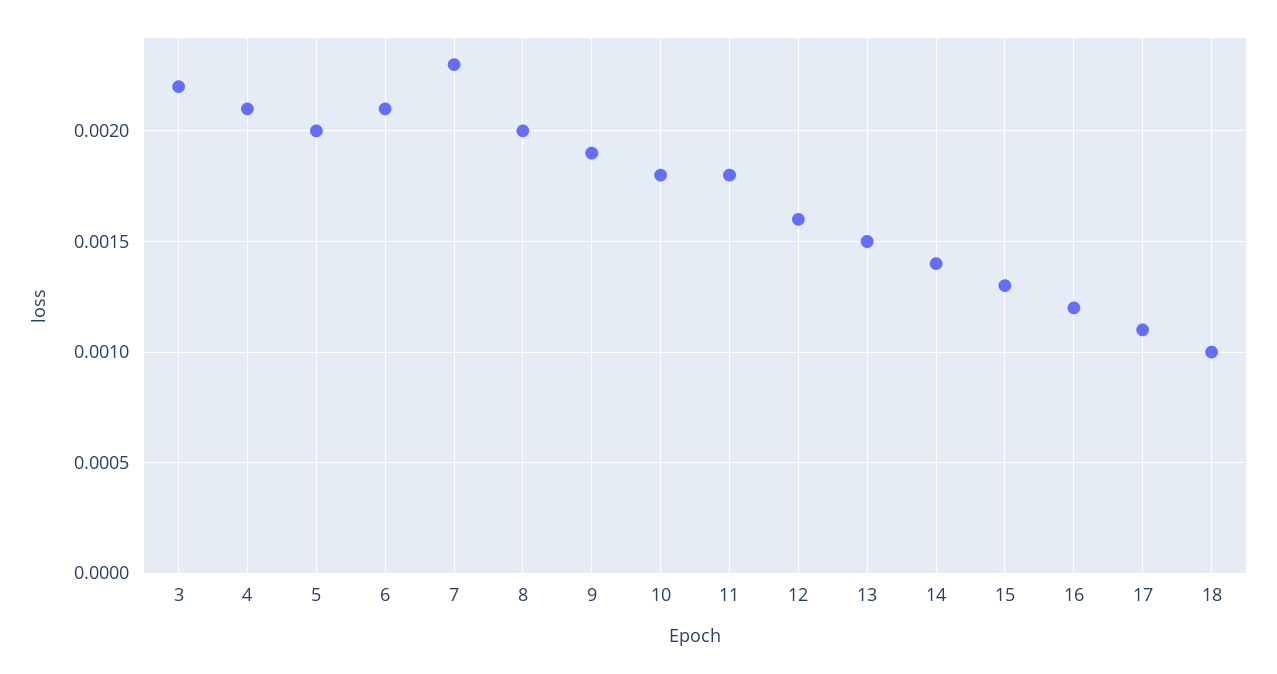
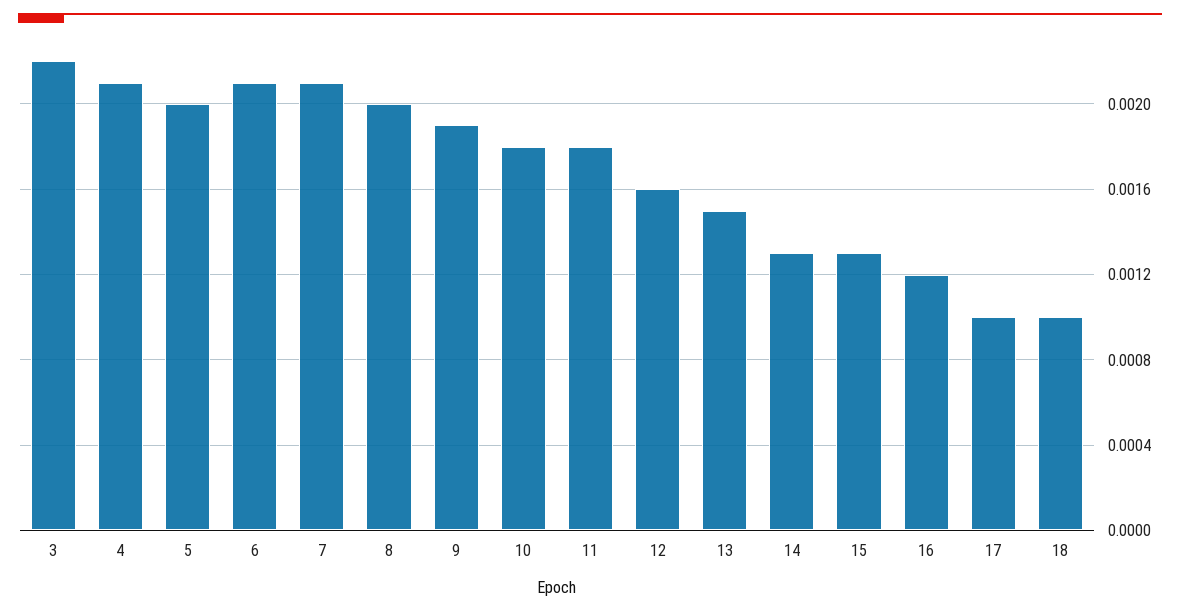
7: 0.0023 -> 0.0021
14: 0.0014 -> 0.0013
17: 0.0011 -> 0.001

